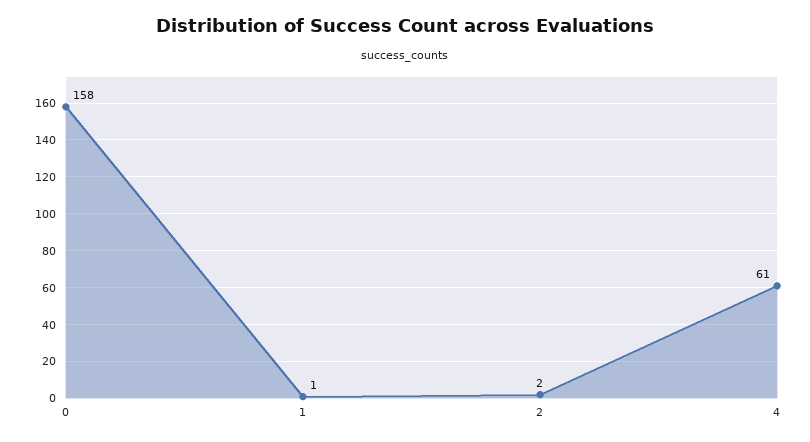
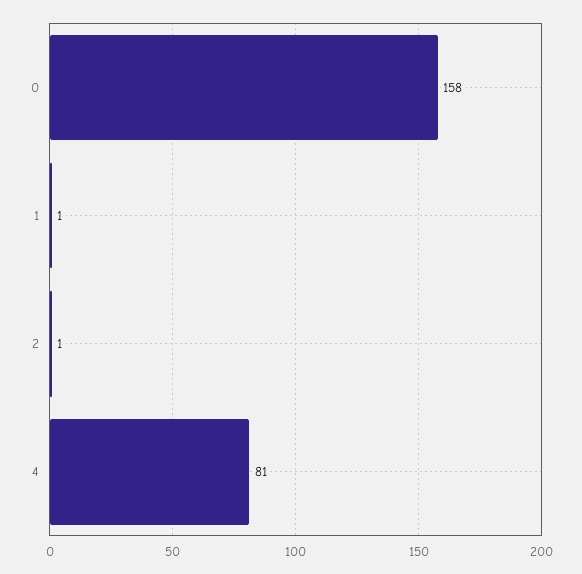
2: 2 -> 1
4: 61 -> 81

